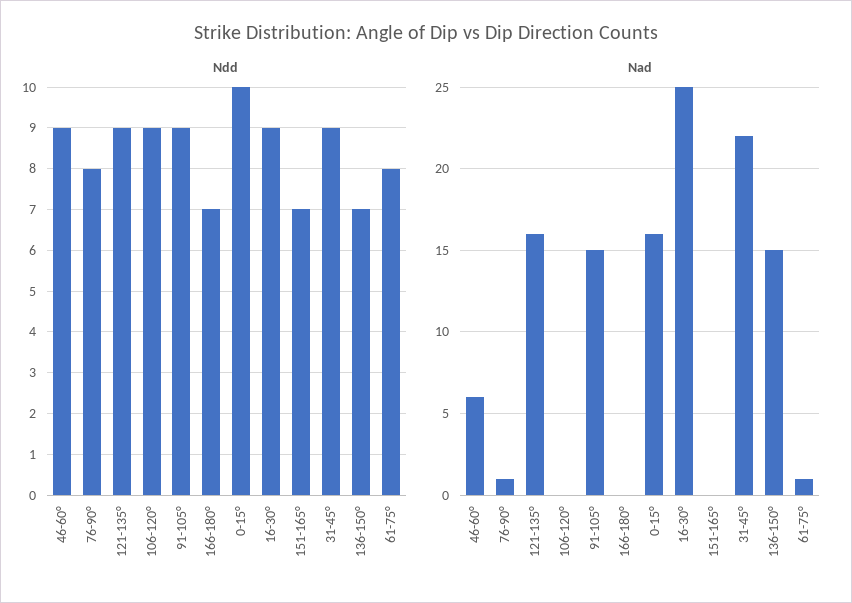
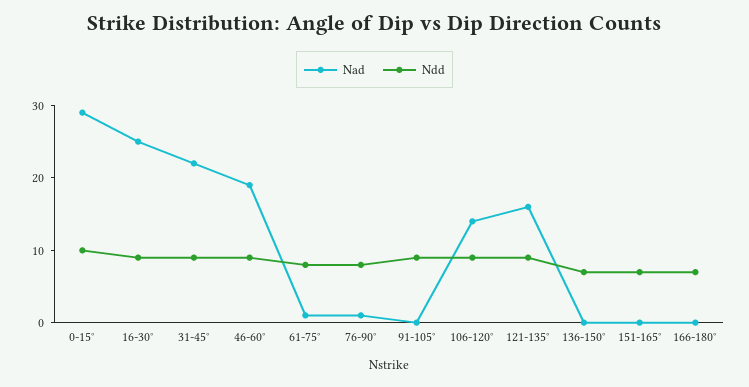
Nad, 46-60°: 6 -> 20
Nad, 106-120°: 0 -> 15
Nad, 91-105°: 15 -> 0
Nad, 0-15°: 16 -> 30
Nad, 136-150°: 15 -> 0

